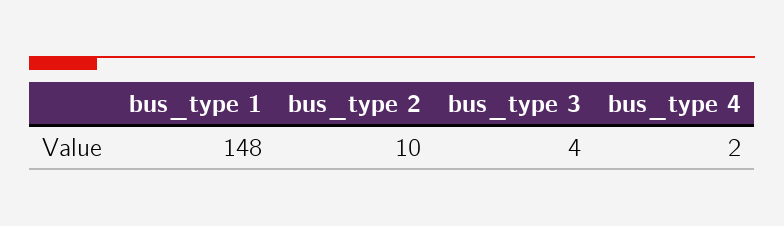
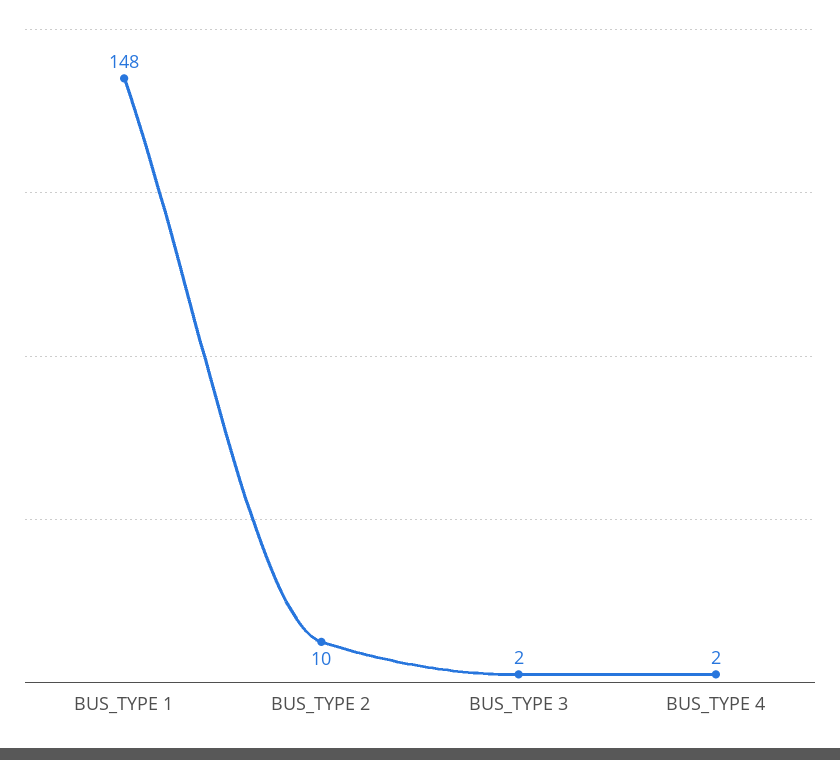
bus_type 3: 4 -> 2

